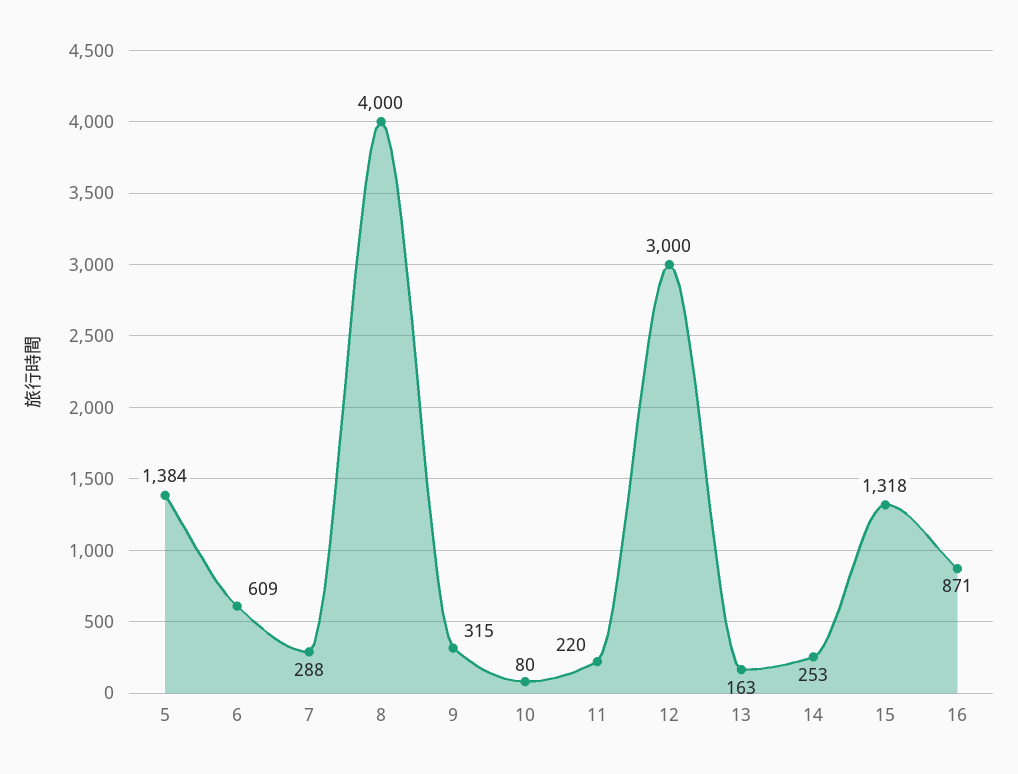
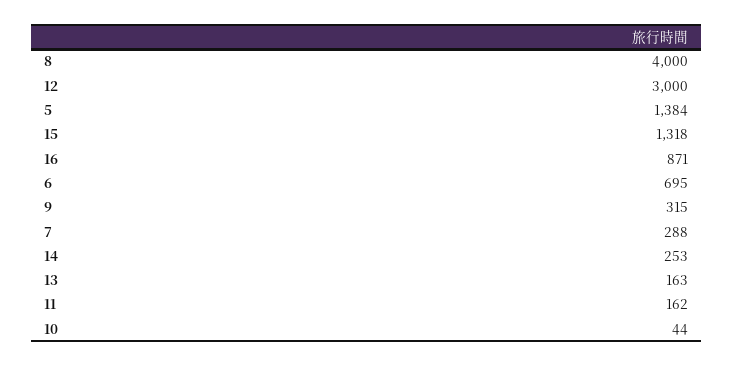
6: 609 -> 695
10: 80 -> 44
11: 220 -> 162

